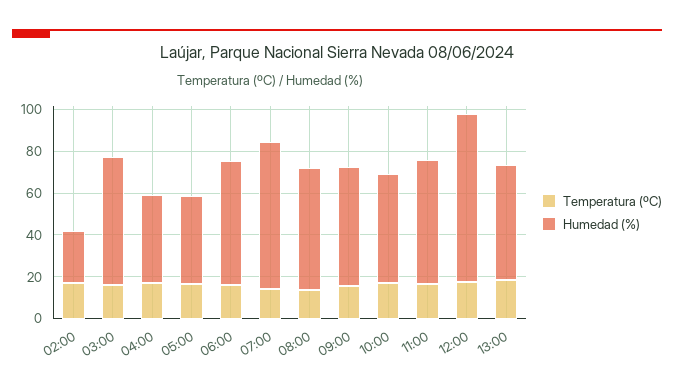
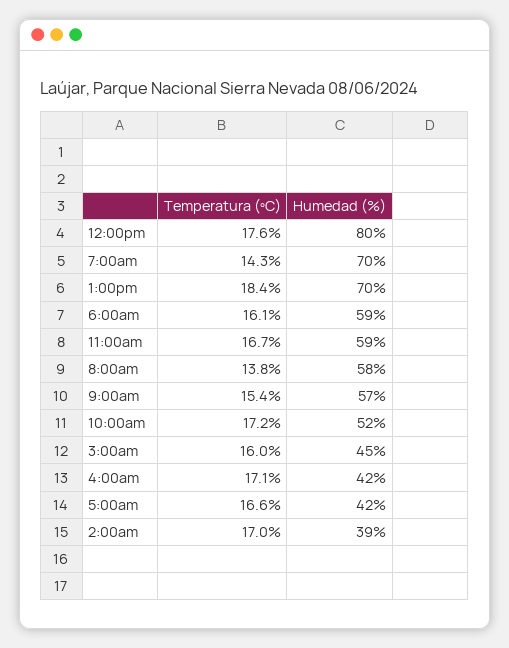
Humedad (%), 02:00: 25 -> 39
Humedad (%), 03:00: 60 -> 45
Humedad (%), 13:00: 55 -> 70

